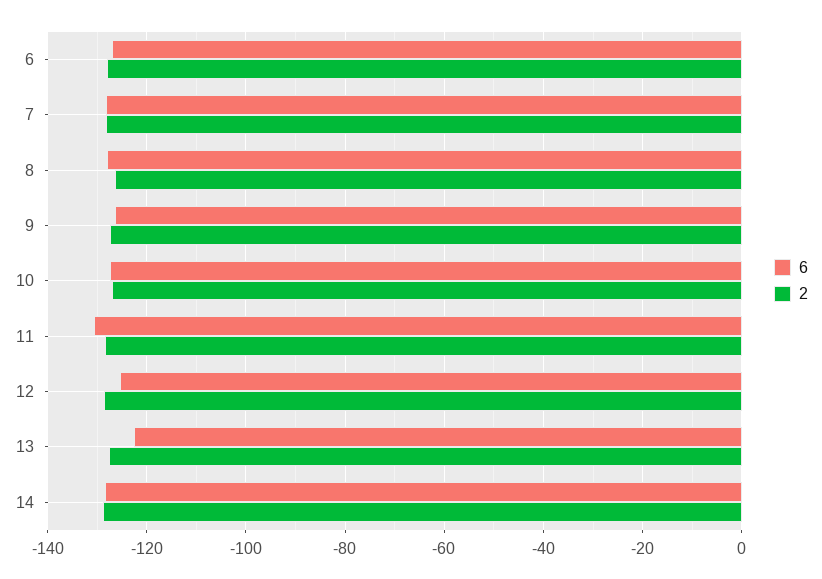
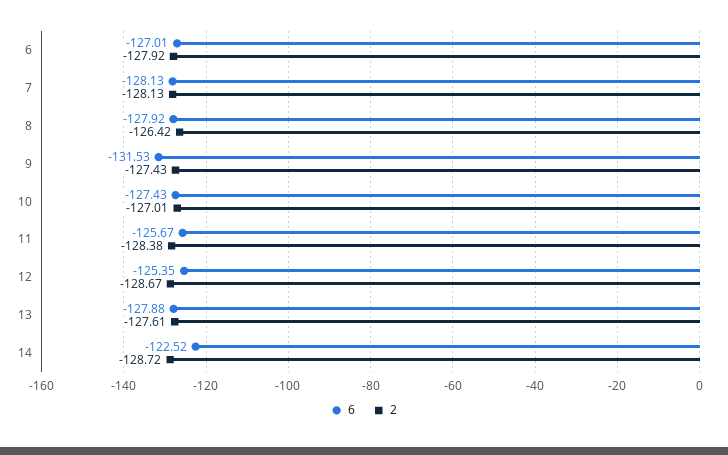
6, 9: -126 -> -131.53
6, 11: -130 -> -125.67
6, 13: -122 -> -127.88
6, 14: -128 -> -122.52

